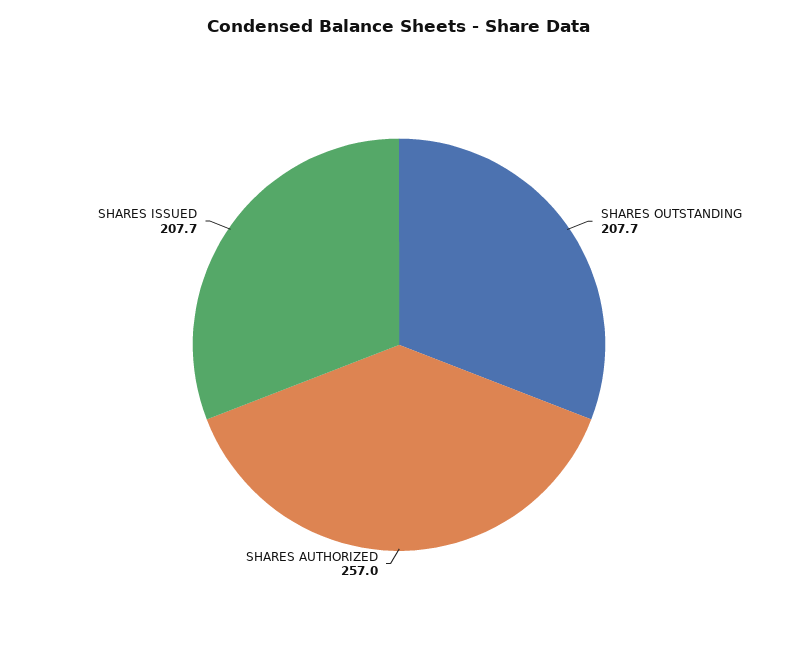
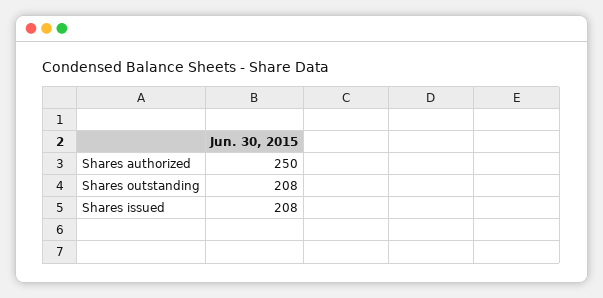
SHARES AUTHORIZED: 257 -> 250

